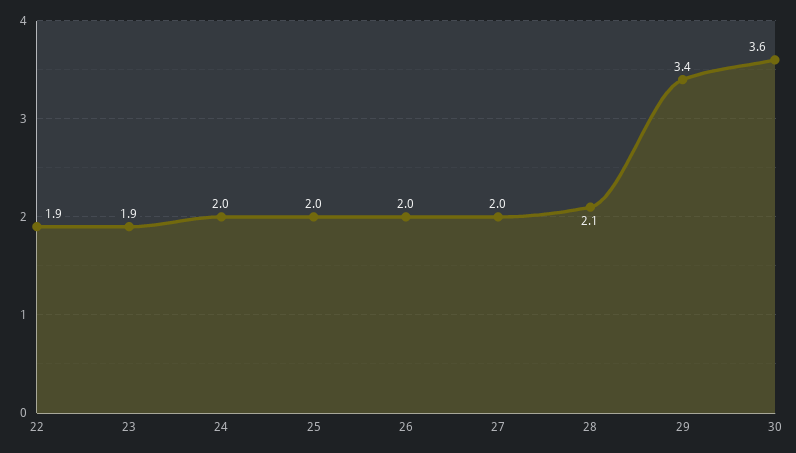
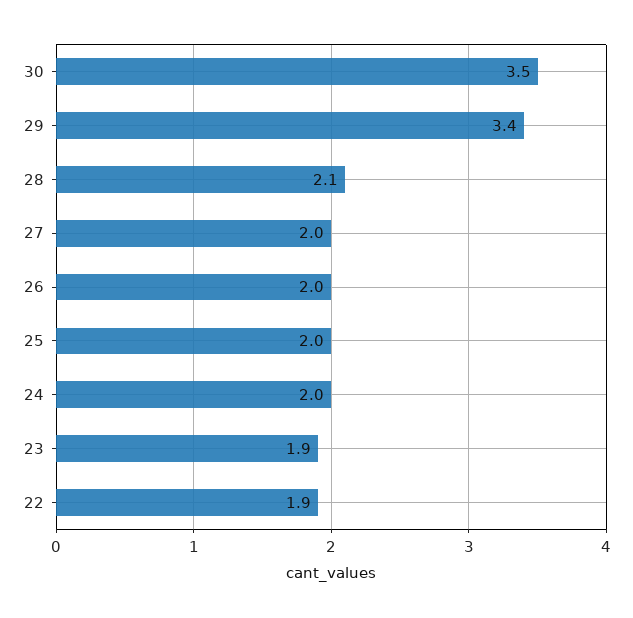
30: 3.6 -> 3.5

